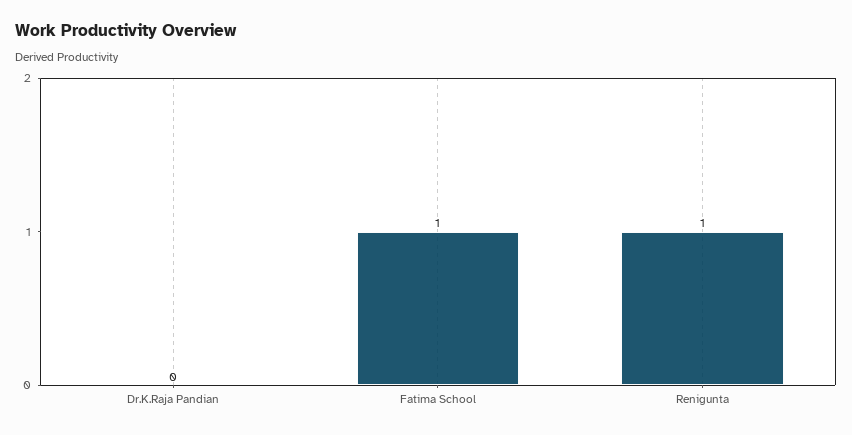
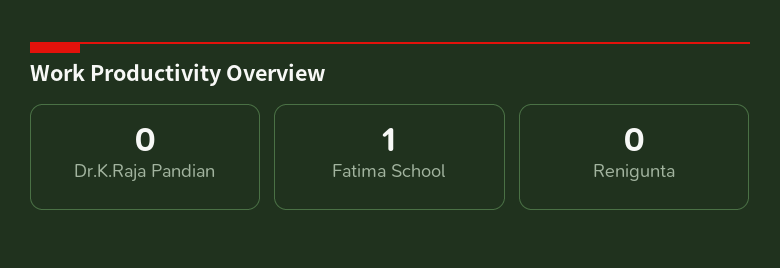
Renigunta: 1 -> 0

